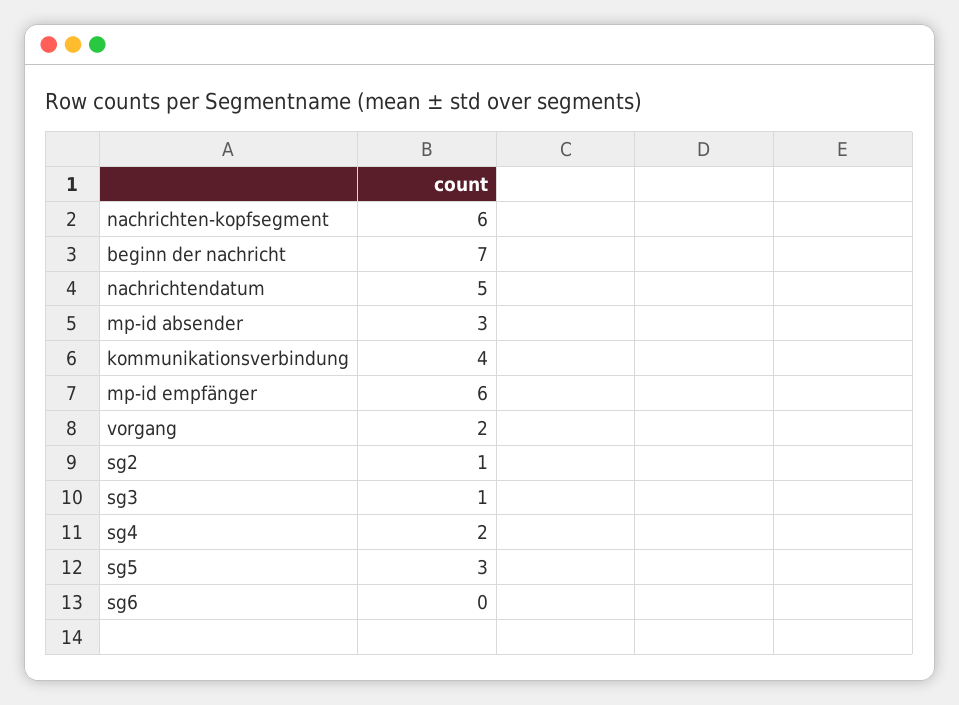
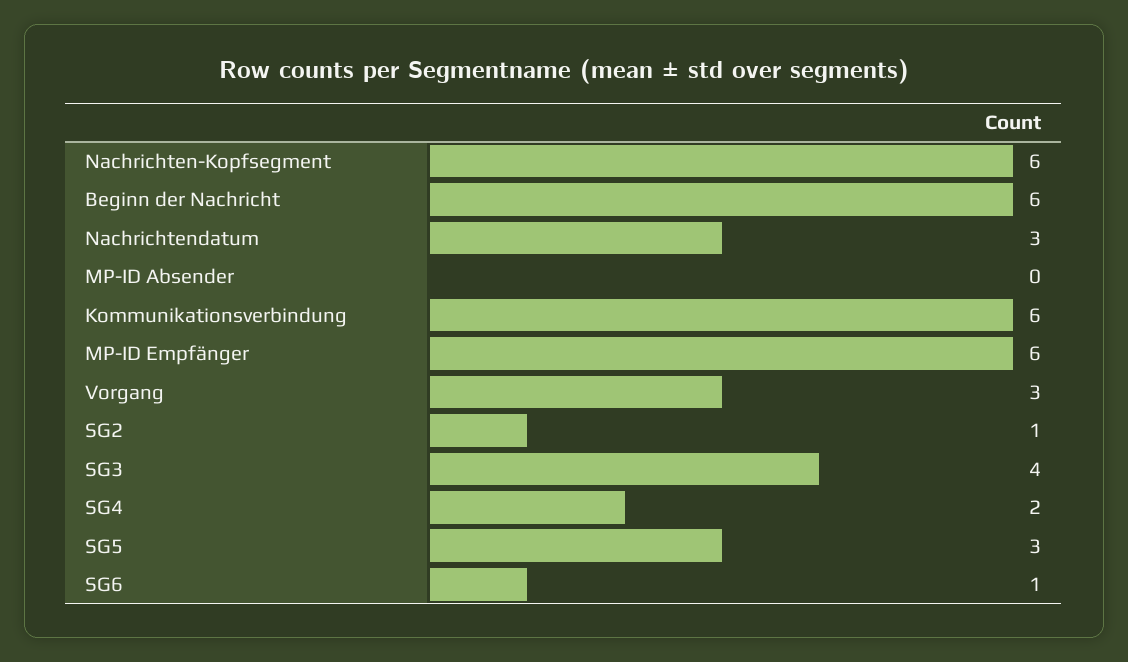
beginn der nachricht: 7 -> 6
nachrichtendatum: 5 -> 3
mp-id absender: 3 -> 0
kommunikationsverbindung: 4 -> 6
vorgang: 2 -> 3
sg3: 1 -> 4
sg6: 0 -> 1

